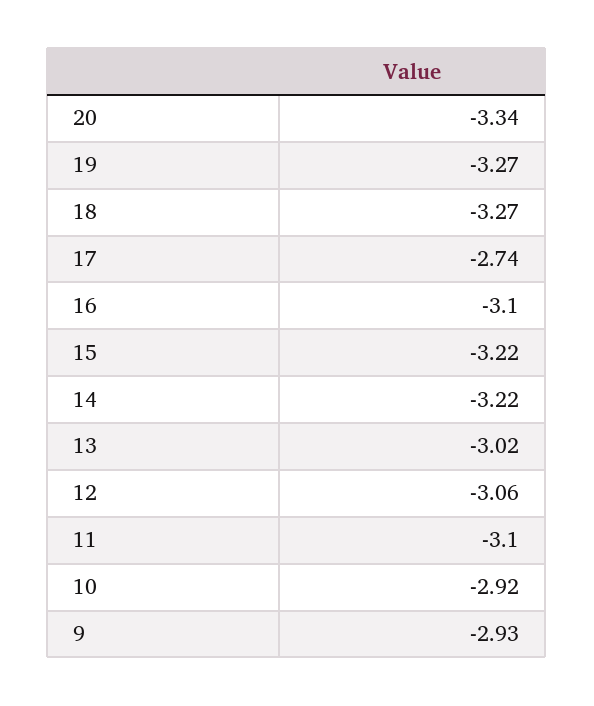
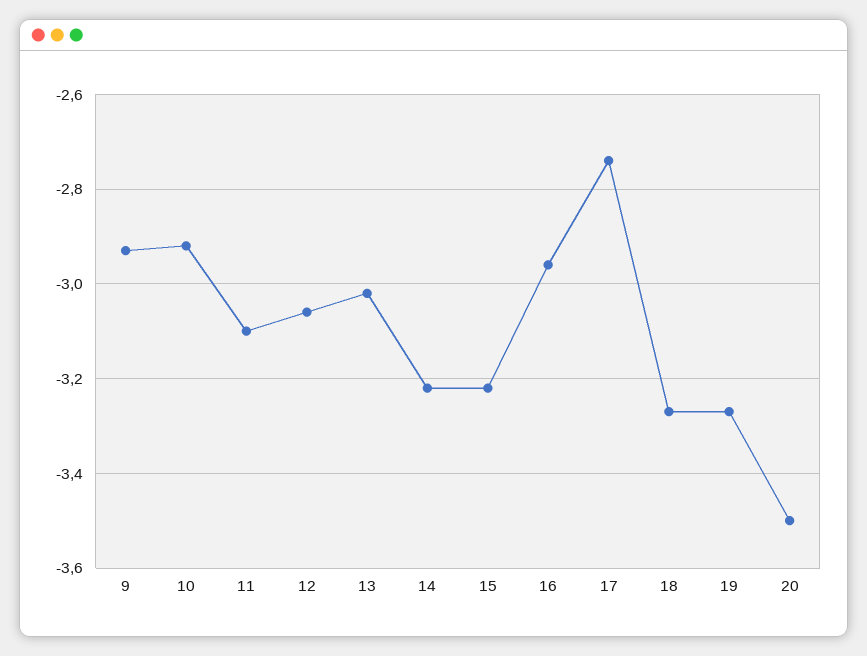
20: -3.34 -> -3.5
16: -3.1 -> -2.95

